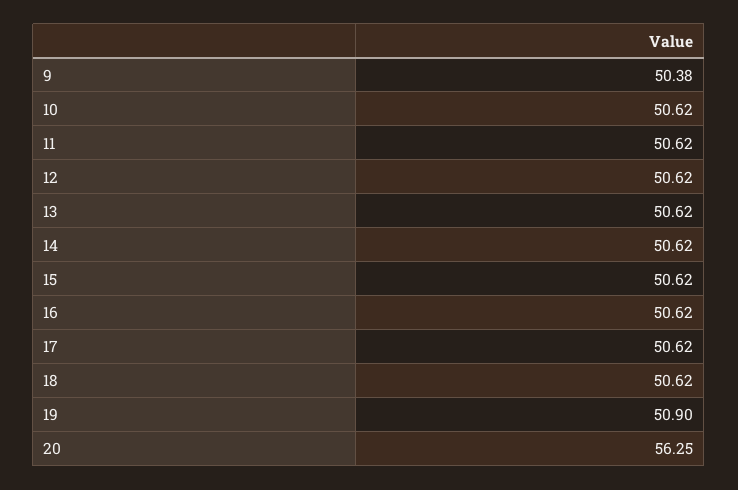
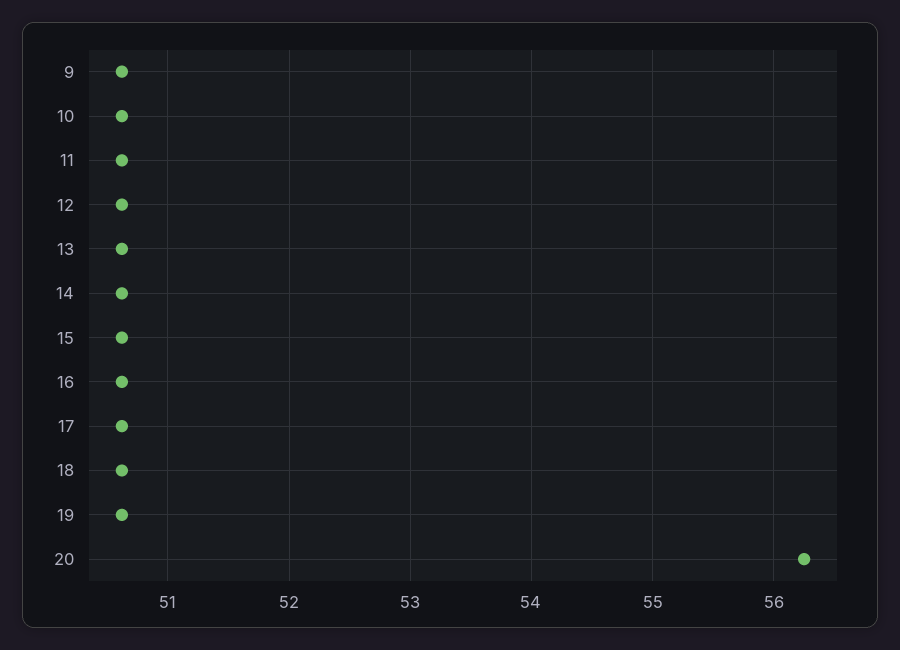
9: 50.38 -> 50.6
19: 50.9 -> 50.6

